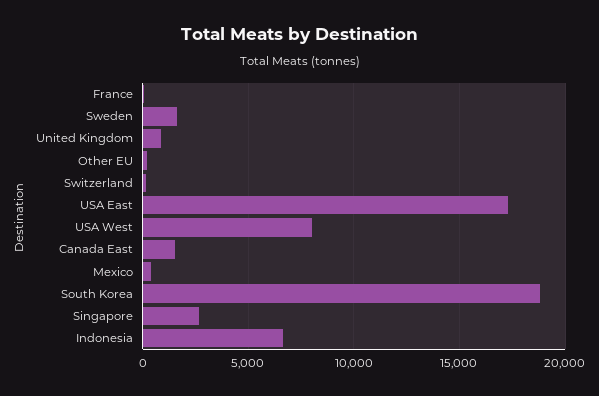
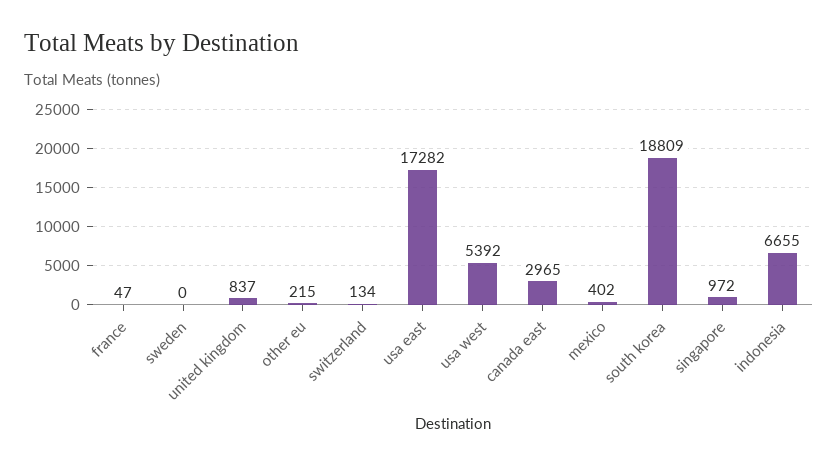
Sweden: 1500 -> 0
USA West: 8000 -> 5392
Canada East: 1500 -> 2965
Singapore: 2500 -> 972

